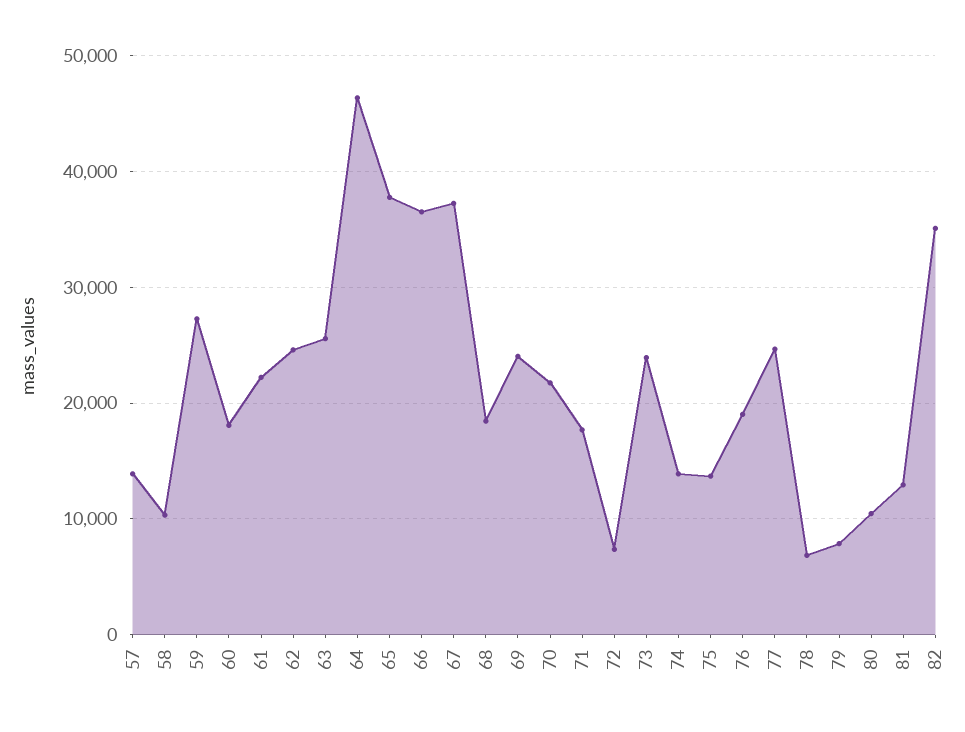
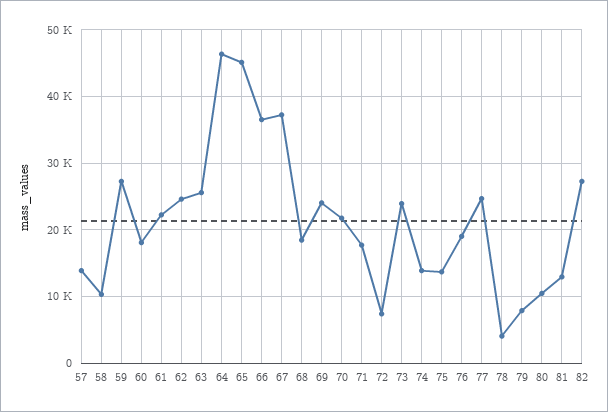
65: 38000 -> 45000
78: 7000 -> 4000
82: 35000 -> 27000

